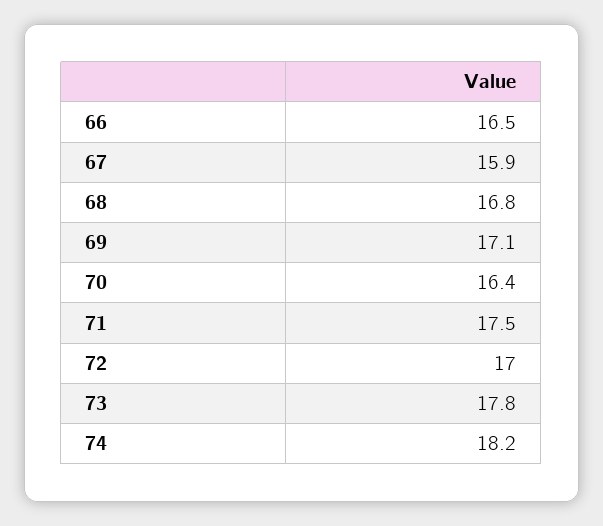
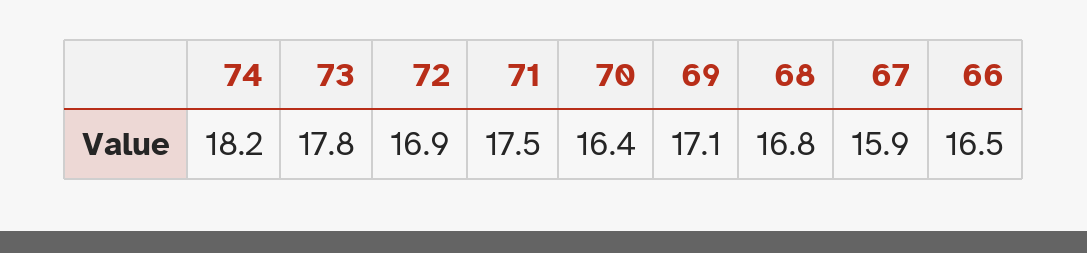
72: 17 -> 16.9

